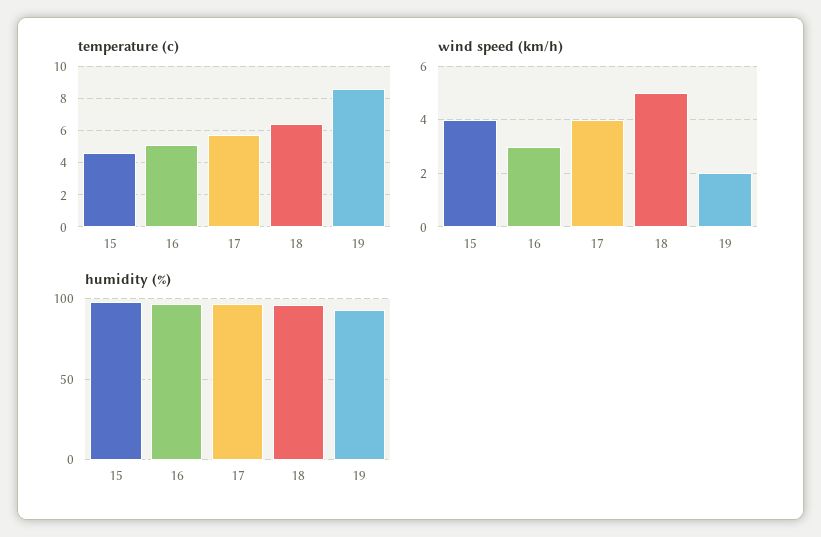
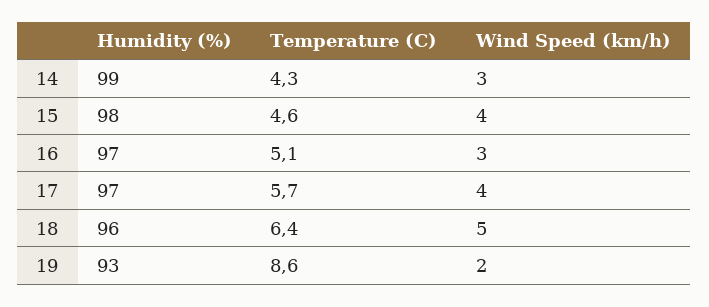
humidity (%), 14: none -> 99
temperature (c), 14: none -> 4.3
wind speed (km/h), 14: none -> 3

